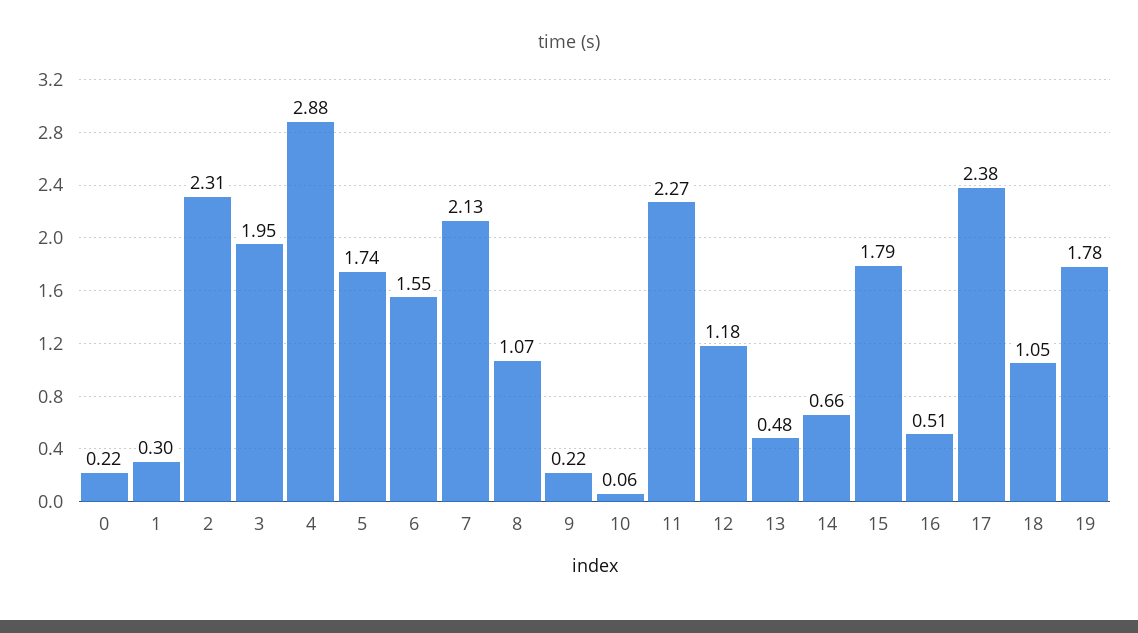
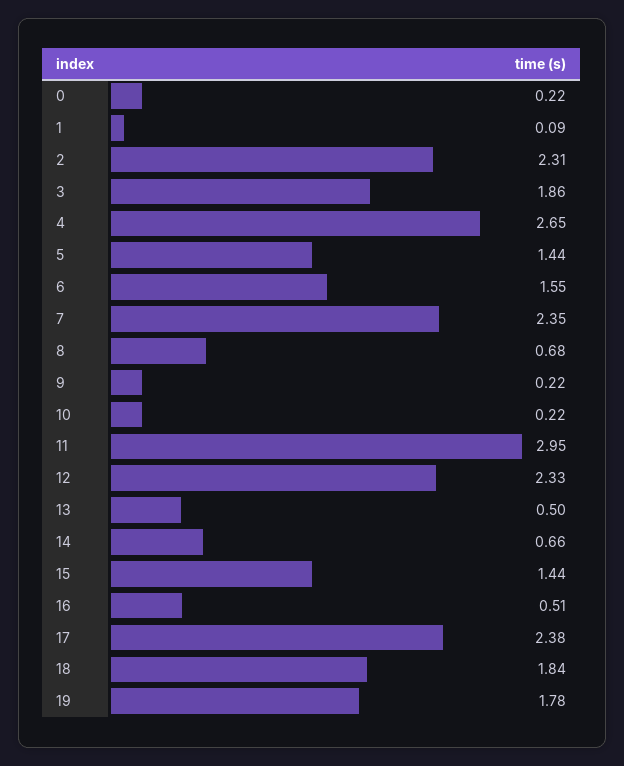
1: 0.3 -> 0.09
3: 1.95 -> 1.86
4: 2.88 -> 2.65
5: 1.74 -> 1.44
7: 2.13 -> 2.35
8: 1.07 -> 0.68
10: 0.06 -> 0.22
11: 2.27 -> 2.95
12: 1.18 -> 2.33
13: 0.48 -> 0.5
15: 1.79 -> 1.44
18: 1.05 -> 1.84

